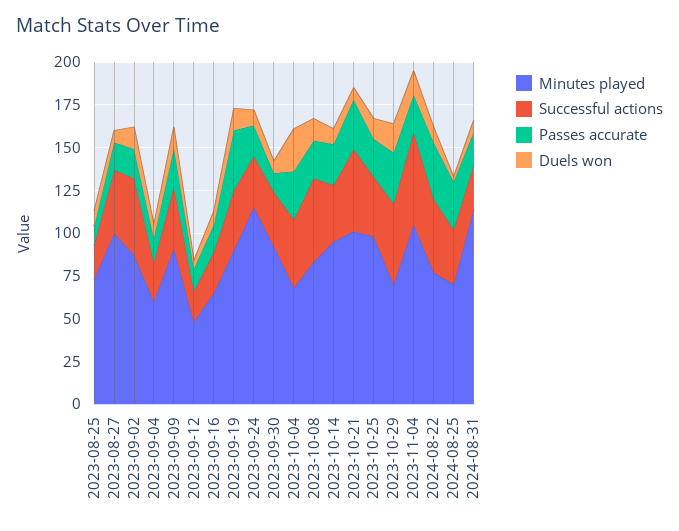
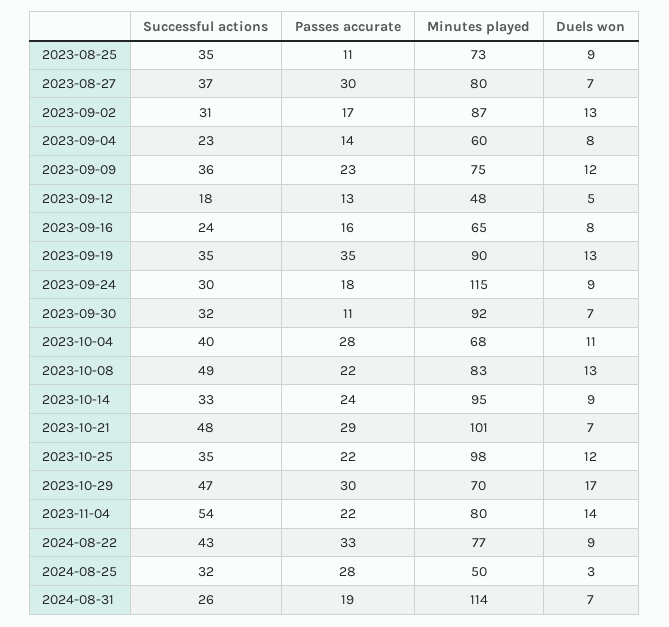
Successful actions, 2023-08-25: 20 -> 35
Minutes played, 2023-08-27: 100 -> 80
Passes accurate, 2023-08-27: 15 -> 30
Successful actions, 2023-09-02: 45 -> 31
Minutes played, 2023-09-09: 90 -> 75
Duels won, 2023-10-04: 25 -> 11
Minutes played, 2023-11-04: 105 -> 80
Minutes played, 2024-08-25: 70 -> 50

